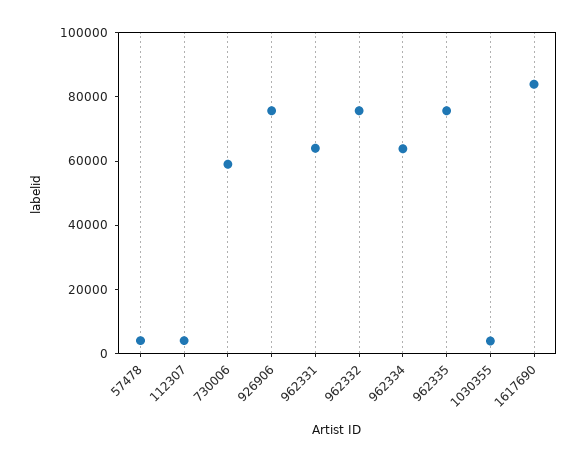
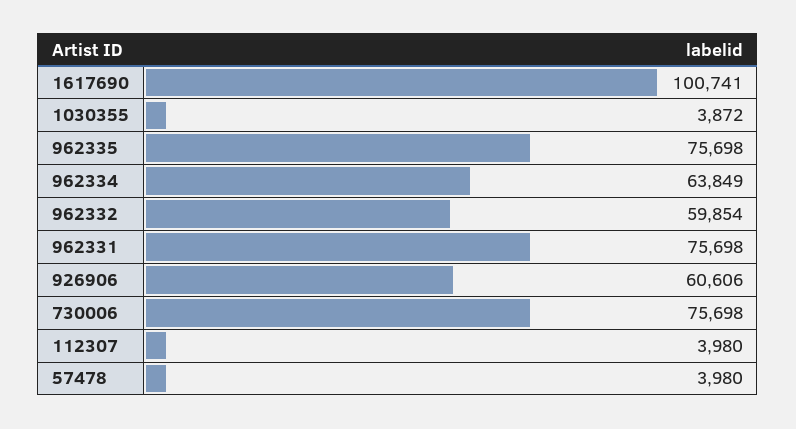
730006: 60000 -> 75698
926906: 75000 -> 60606
962331: 65000 -> 75698
962332: 75000 -> 59854
1617690: 85000 -> 100741

